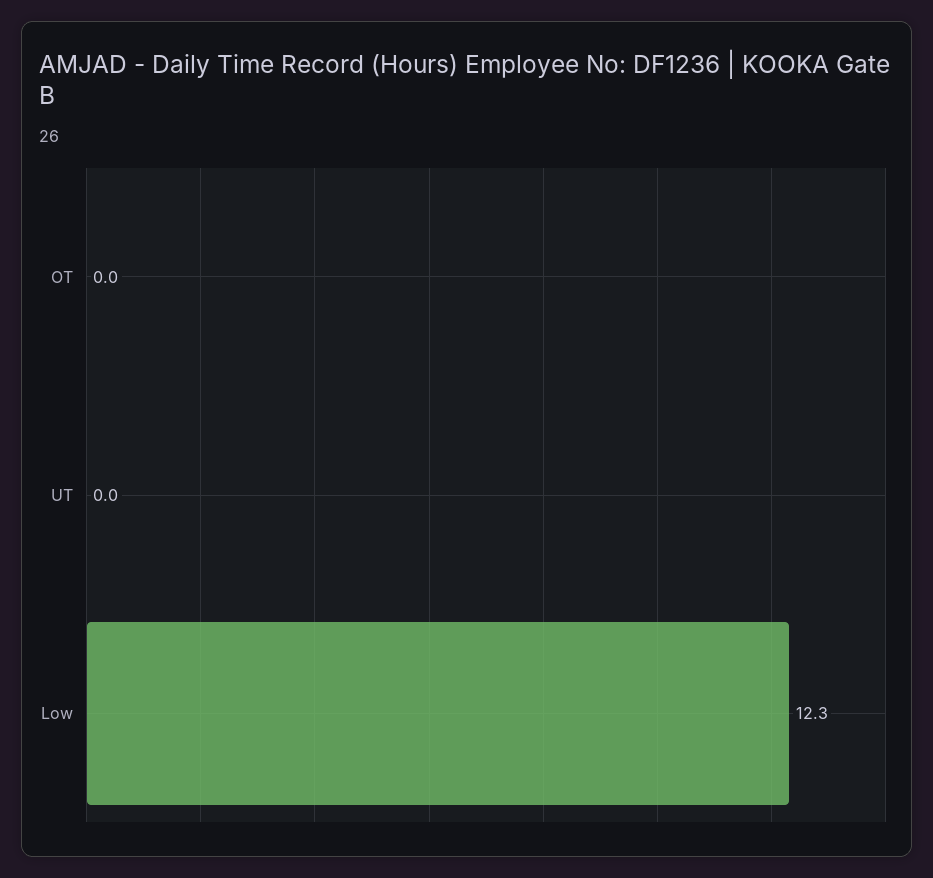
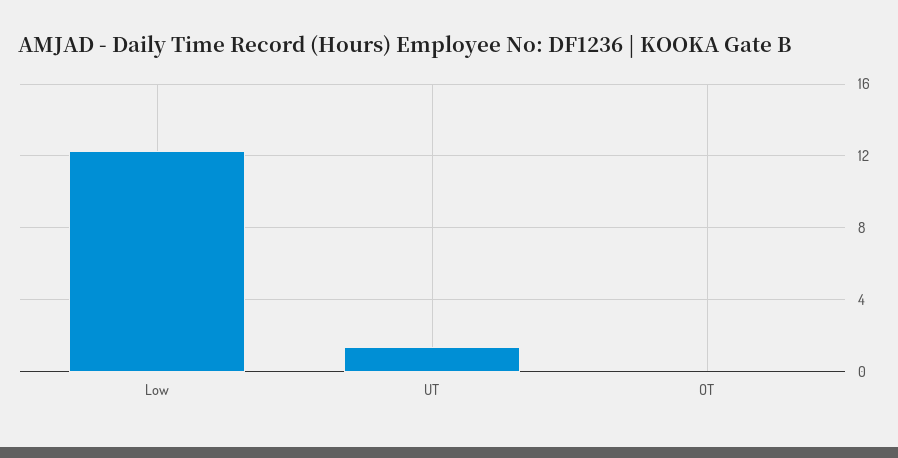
UT: 0 -> 1.5

